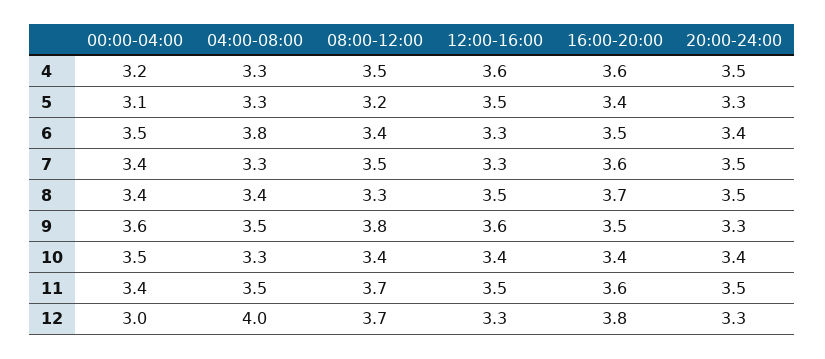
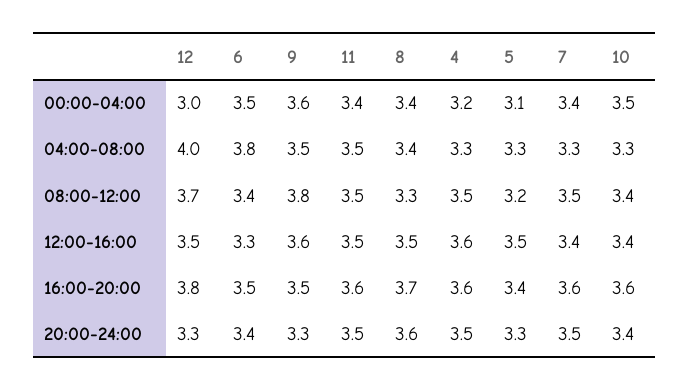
12:00-16:00, 7: 3.3 -> 3.4
20:00-24:00, 8: 3.5 -> 3.6
16:00-20:00, 10: 3.4 -> 3.6
08:00-12:00, 11: 3.7 -> 3.5
12:00-16:00, 12: 3.3 -> 3.5

